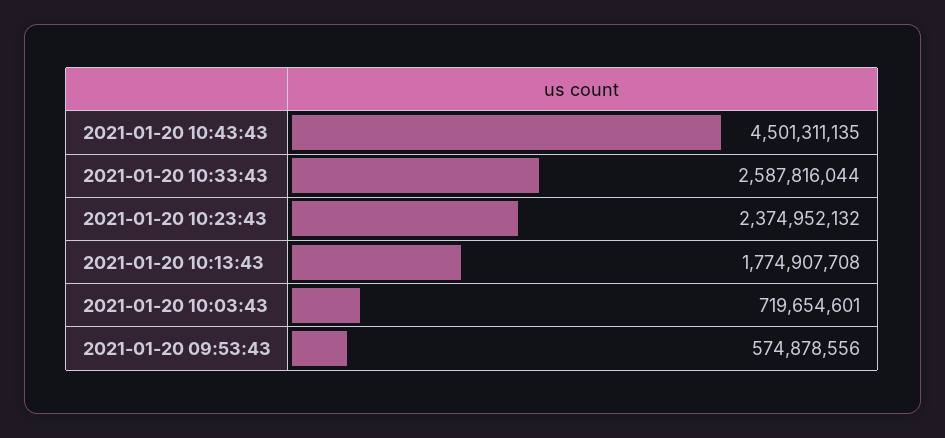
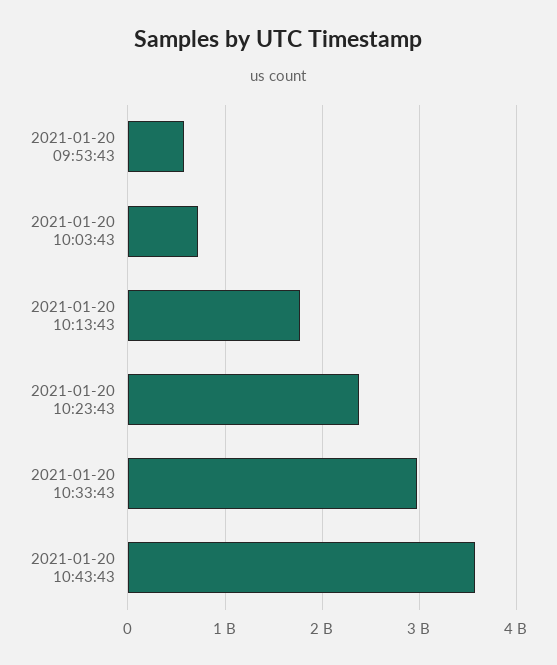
2021-01-20 10:43:43: 4501311135 -> 3600000000
2021-01-20 10:33:43: 2587816044 -> 3000000000

